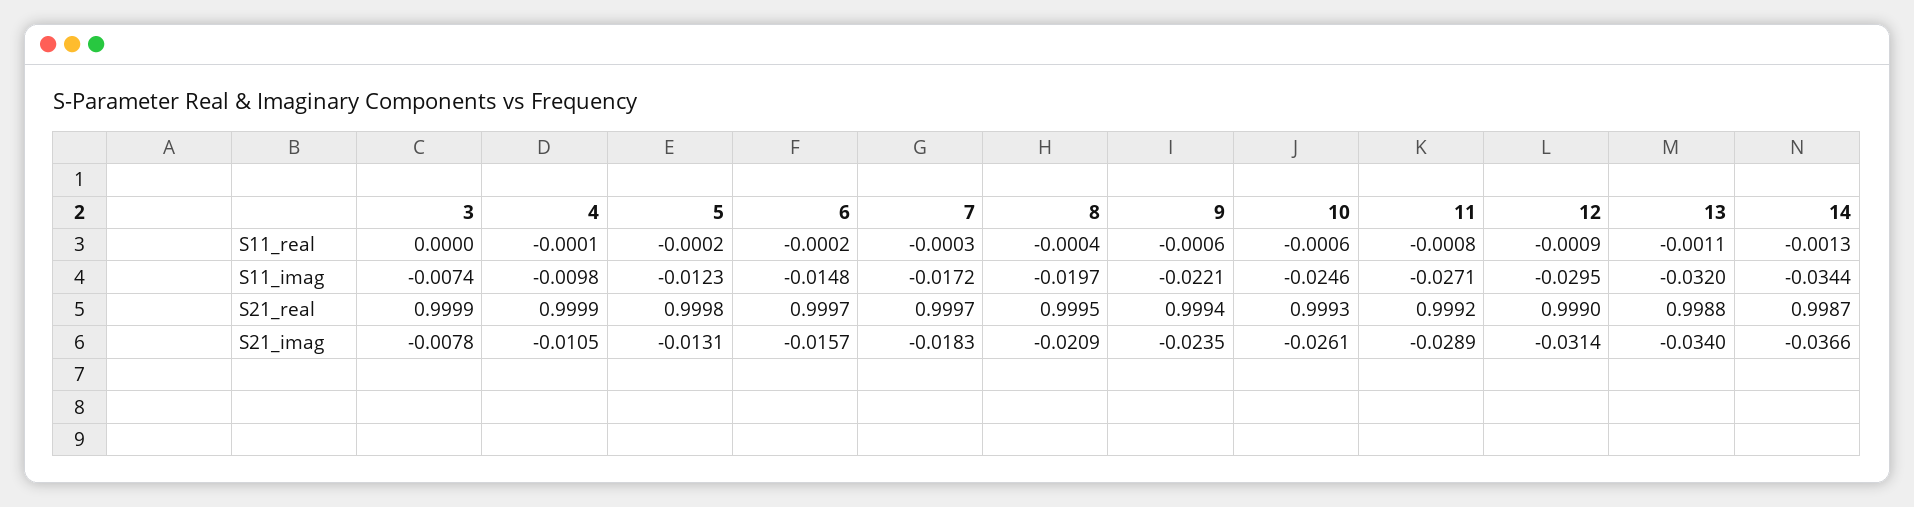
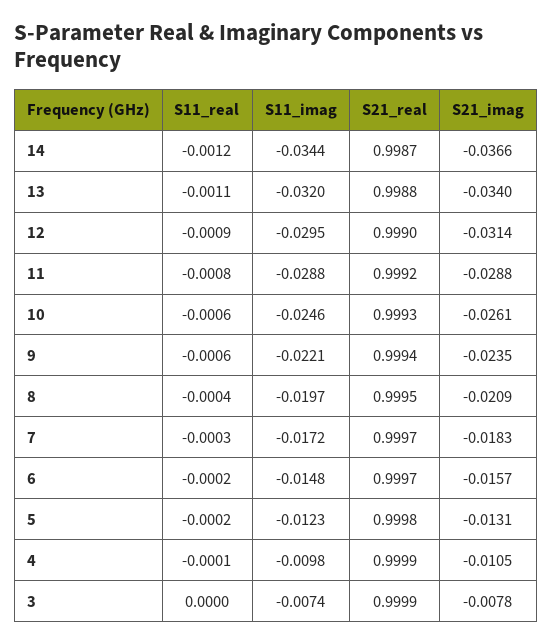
14, S11_real: -0.0013 -> -0.0012
11, S11_imag: -0.0271 -> -0.0288
11, S21_imag: -0.0289 -> -0.0288

